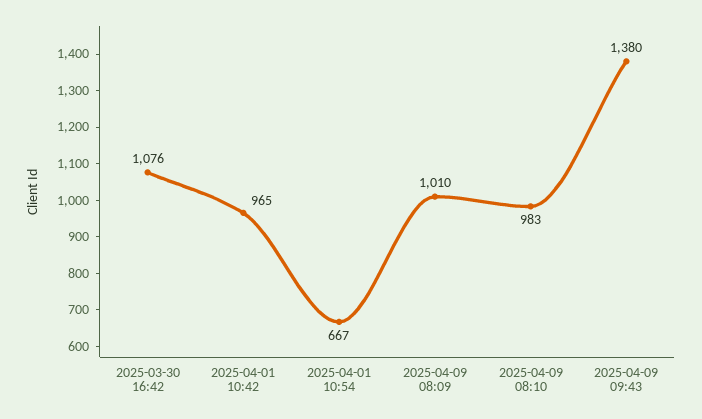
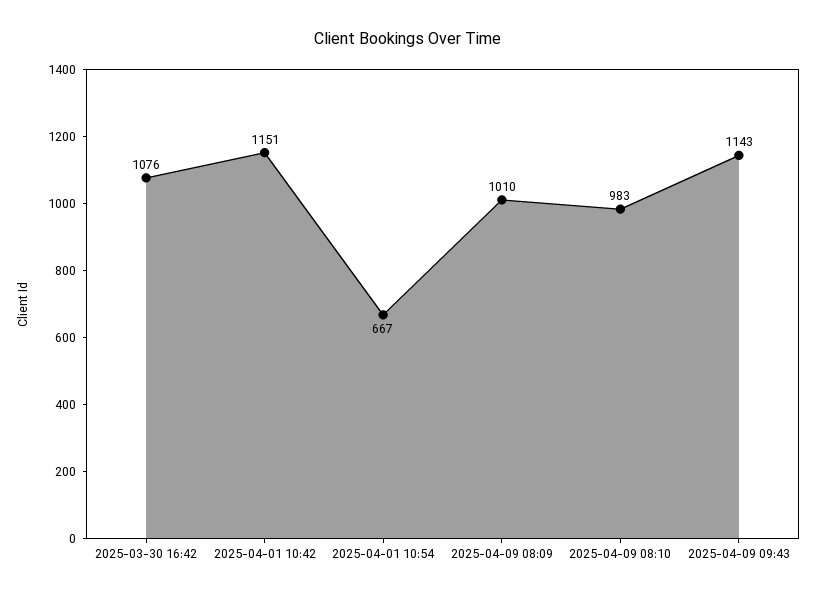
2025-04-01 10:42: 965 -> 1151
2025-04-09 09:43: 1380 -> 1143

